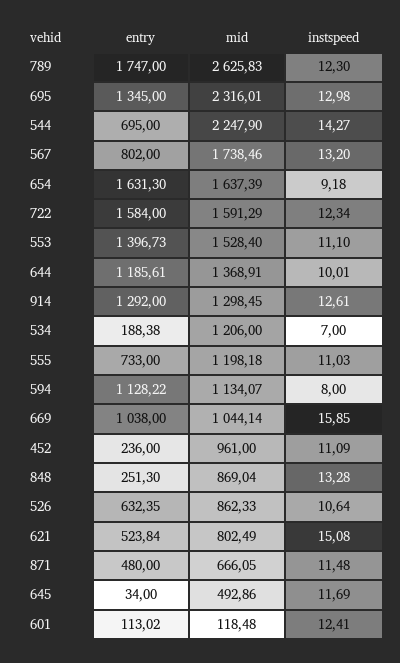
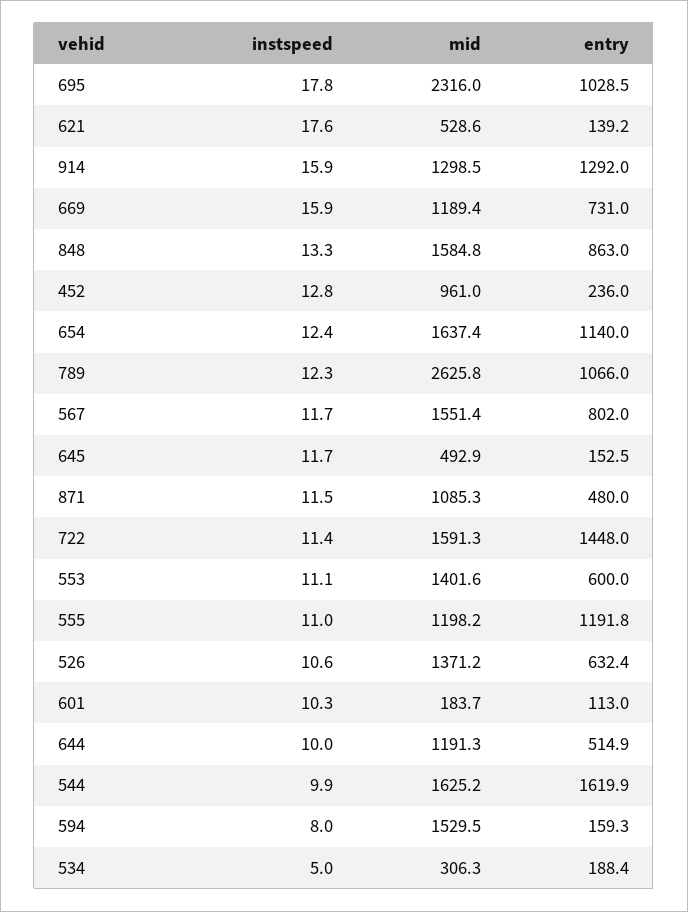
entry, 789: 1747 -> 1066
entry, 695: 1345 -> 1028.5
instspeed, 695: 12.98 -> 17.8
entry, 544: 695 -> 1619.9
mid, 544: 2247.9 -> 1625.2
instspeed, 544: 14.27 -> 9.9
mid, 567: 1738.46 -> 1551.4
instspeed, 567: 13.2 -> 11.7
entry, 654: 1631.3 -> 1140
instspeed, 654: 9.18 -> 12.4
entry, 722: 1584 -> 1448
instspeed, 722: 12.34 -> 11.4
entry, 553: 1396.73 -> 600
mid, 553: 1528.4 -> 1401.6
entry, 644: 1185.61 -> 514.9
mid, 644: 1368.91 -> 1191.3
instspeed, 914: 12.61 -> 15.9
mid, 534: 1206 -> 306.3
instspeed, 534: 7 -> 5
entry, 555: 733 -> 1191.8
entry, 594: 1128.22 -> 159.3
mid, 594: 1134.07 -> 1529.5
entry, 669: 1038 -> 731
mid, 669: 1044.14 -> 1189.4
instspeed, 452: 11.09 -> 12.8
entry, 848: 251.3 -> 863
mid, 848: 869.04 -> 1584.8
mid, 526: 862.33 -> 1371.2
entry, 621: 523.84 -> 139.2
mid, 621: 802.49 -> 528.6
instspeed, 621: 15.08 -> 17.6
mid, 871: 666.05 -> 1085.3
entry, 645: 34 -> 152.5
mid, 601: 118.48 -> 183.7
instspeed, 601: 12.41 -> 10.3

